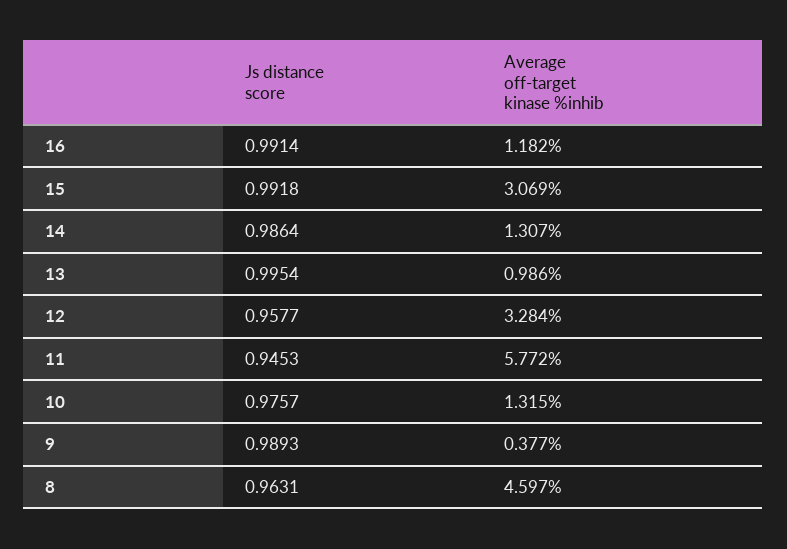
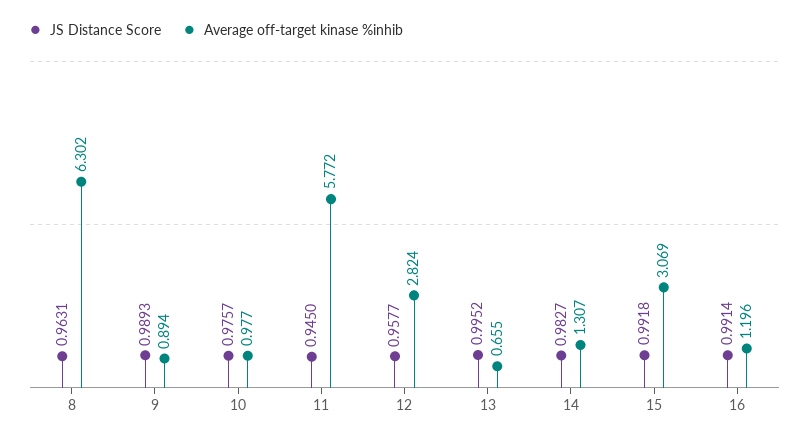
Average off-target kinase %inhib, 16: 1.182 -> 1.196
Js distance score, 14: 0.9864 -> 0.9827
Js distance score, 13: 0.9954 -> 0.9952
Average off-target kinase %inhib, 13: 0.986 -> 0.655
Average off-target kinase %inhib, 12: 3.284 -> 2.824
Js distance score, 11: 0.9453 -> 0.945
Average off-target kinase %inhib, 10: 1.315 -> 0.977
Average off-target kinase %inhib, 9: 0.377 -> 0.894
Average off-target kinase %inhib, 8: 4.597 -> 6.302

